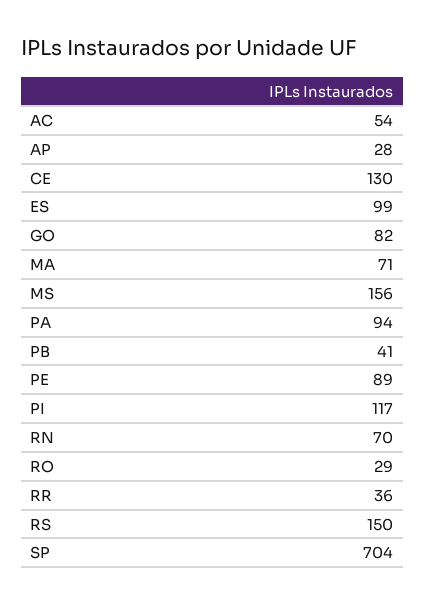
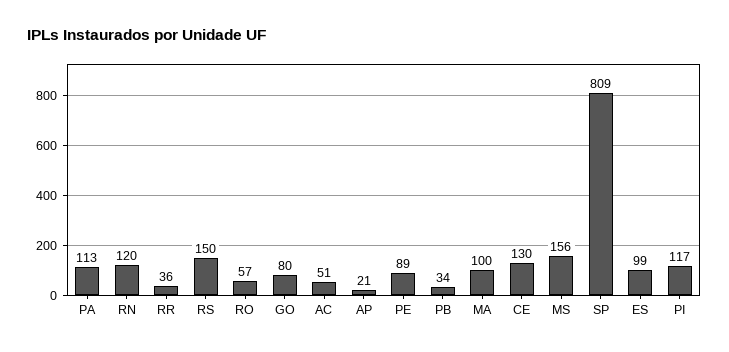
AC: 54 -> 51
AP: 28 -> 21
GO: 82 -> 80
MA: 71 -> 100
PA: 94 -> 113
PB: 41 -> 34
RN: 70 -> 120
RO: 29 -> 57
SP: 704 -> 809

